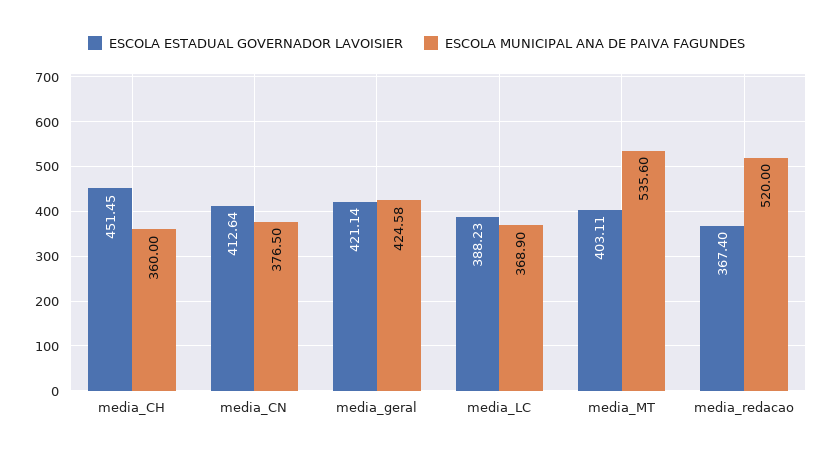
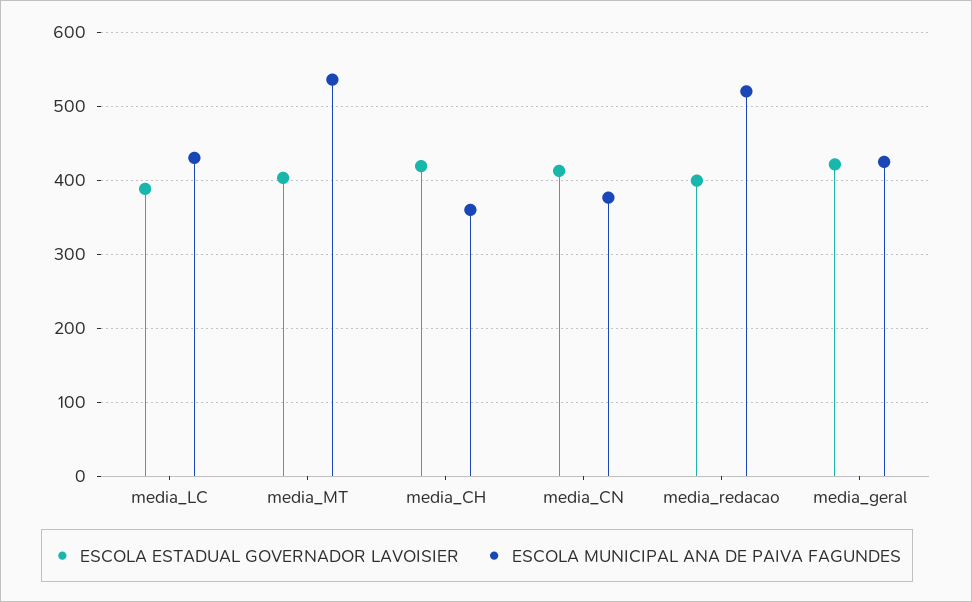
ESCOLA ESTADUAL GOVERNADOR LAVOISIER, media_CH: 451.45 -> 420
ESCOLA MUNICIPAL ANA DE PAIVA FAGUNDES, media_LC: 368.9 -> 430
ESCOLA ESTADUAL GOVERNADOR LAVOISIER, media_redacao: 367.4 -> 400

